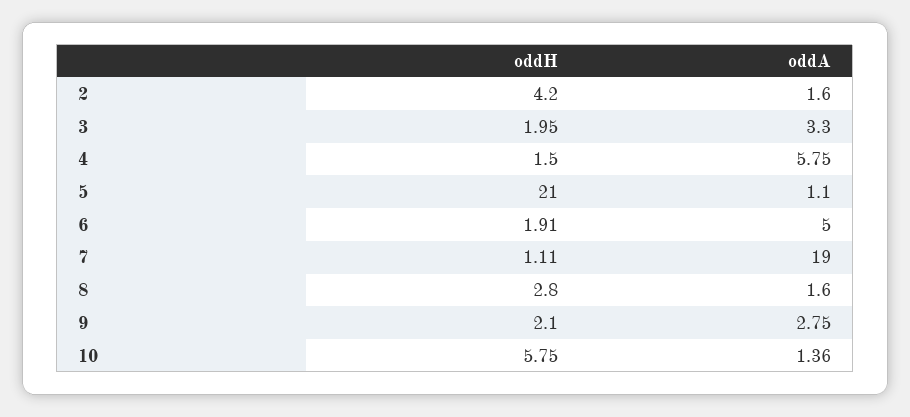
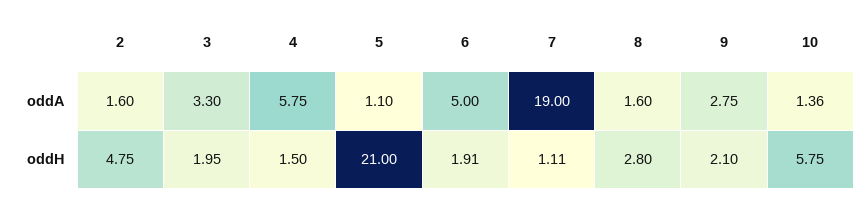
oddH, 2: 4.2 -> 4.75

